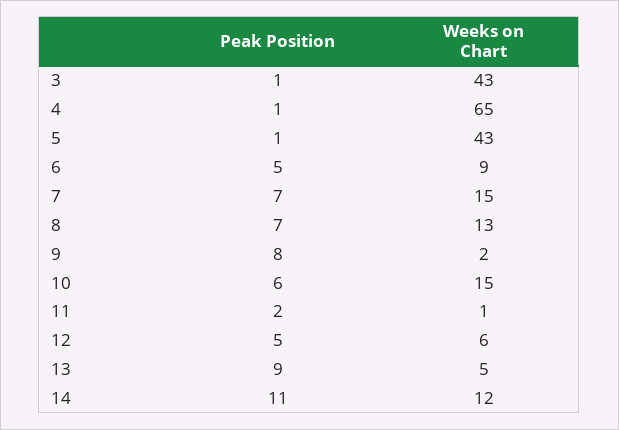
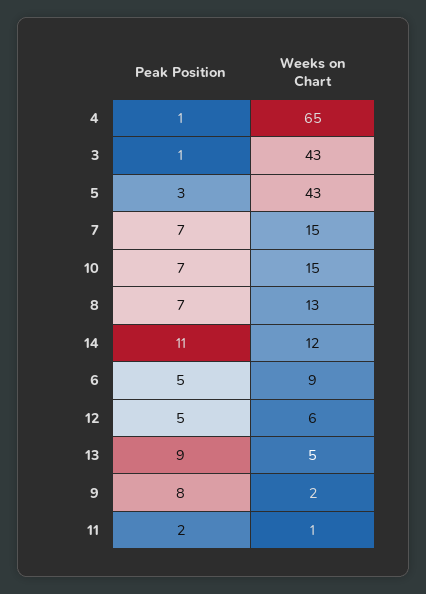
Peak Position, 5: 1 -> 3
Peak Position, 10: 6 -> 7

